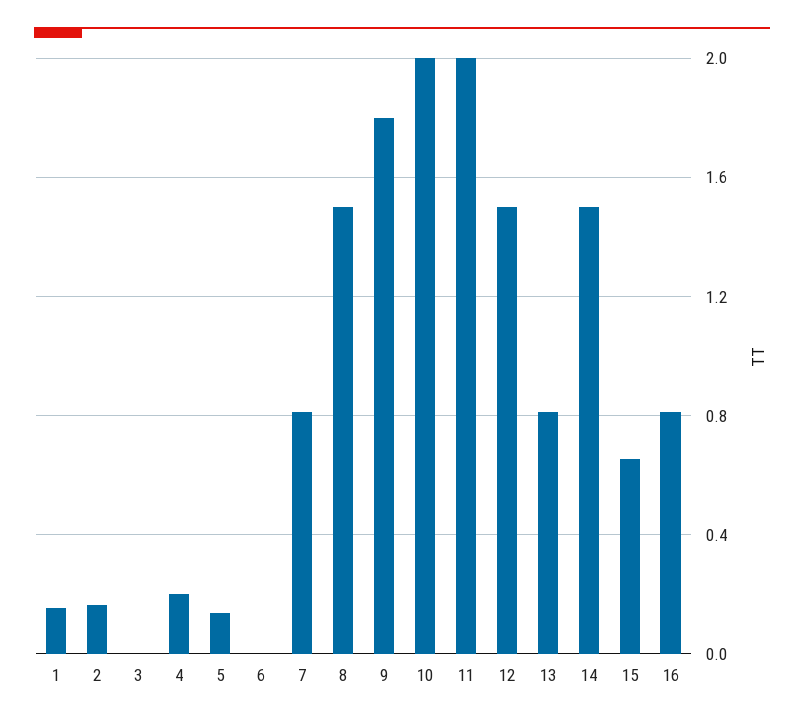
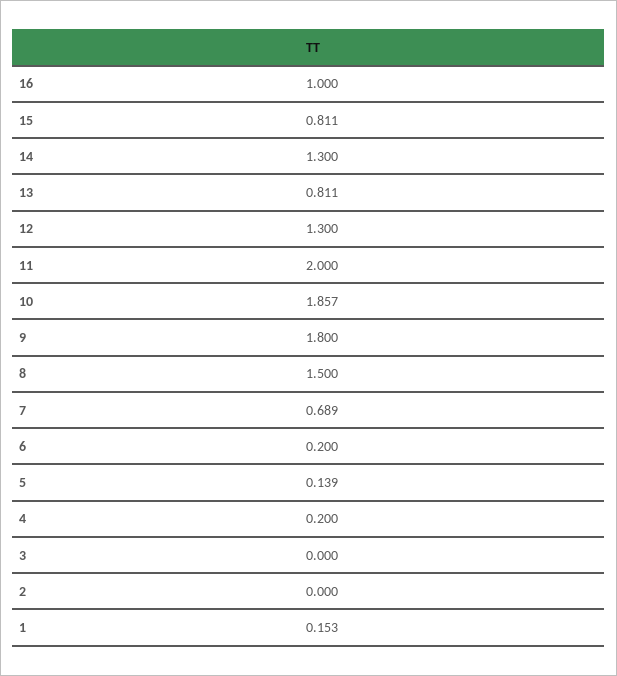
2: 0.15 -> 0
6: 0 -> 0.2
7: 0.8 -> 0.689
10: 2 -> 1.857
12: 1.5 -> 1.3
14: 1.5 -> 1.3
15: 0.65 -> 0.811
16: 0.8 -> 1

